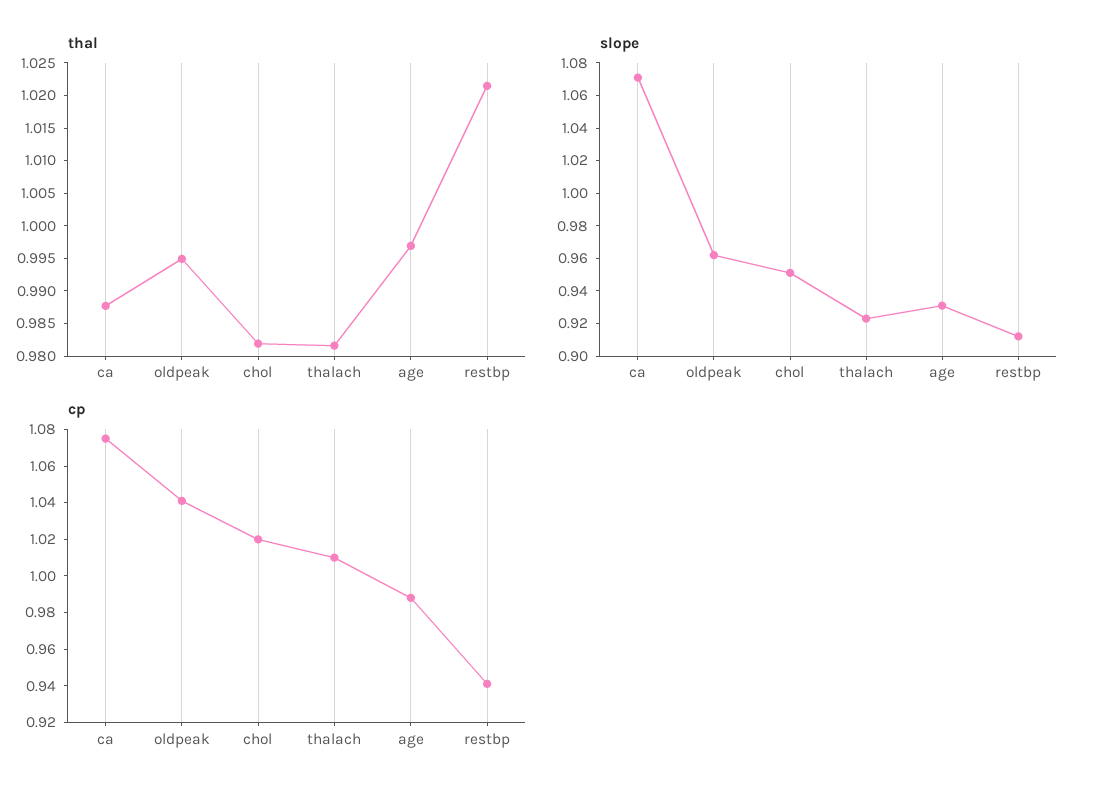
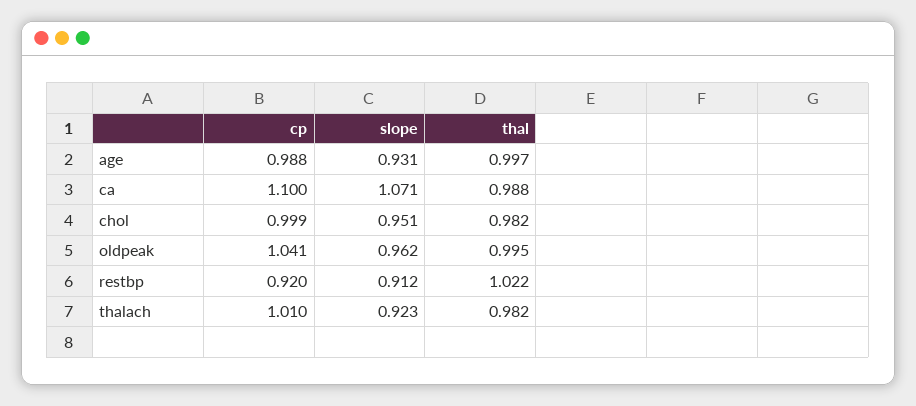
cp, ca: 1.075 -> 1.1
cp, chol: 1.02 -> 0.999
cp, restbp: 0.94 -> 0.92

